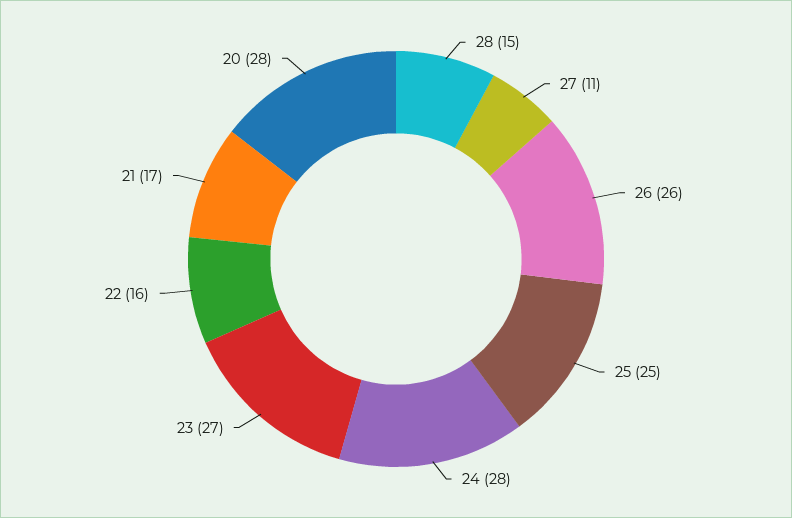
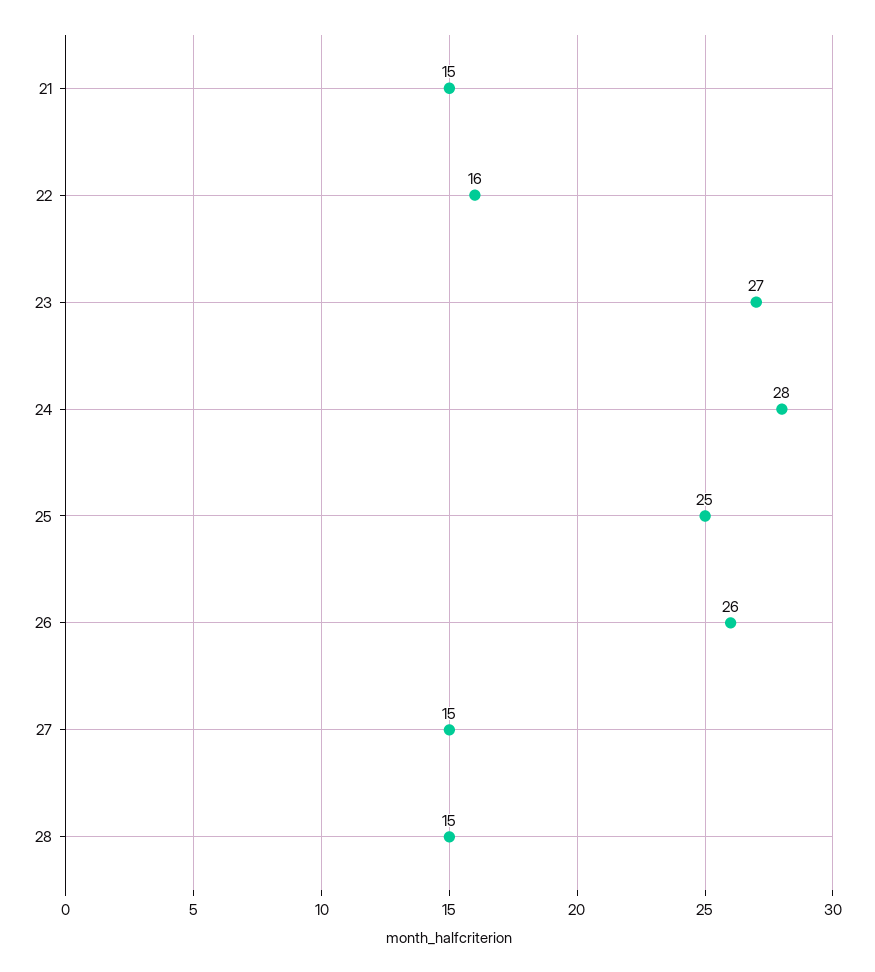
27: 11 -> 15
21: 17 -> 15
20: 28 -> none

